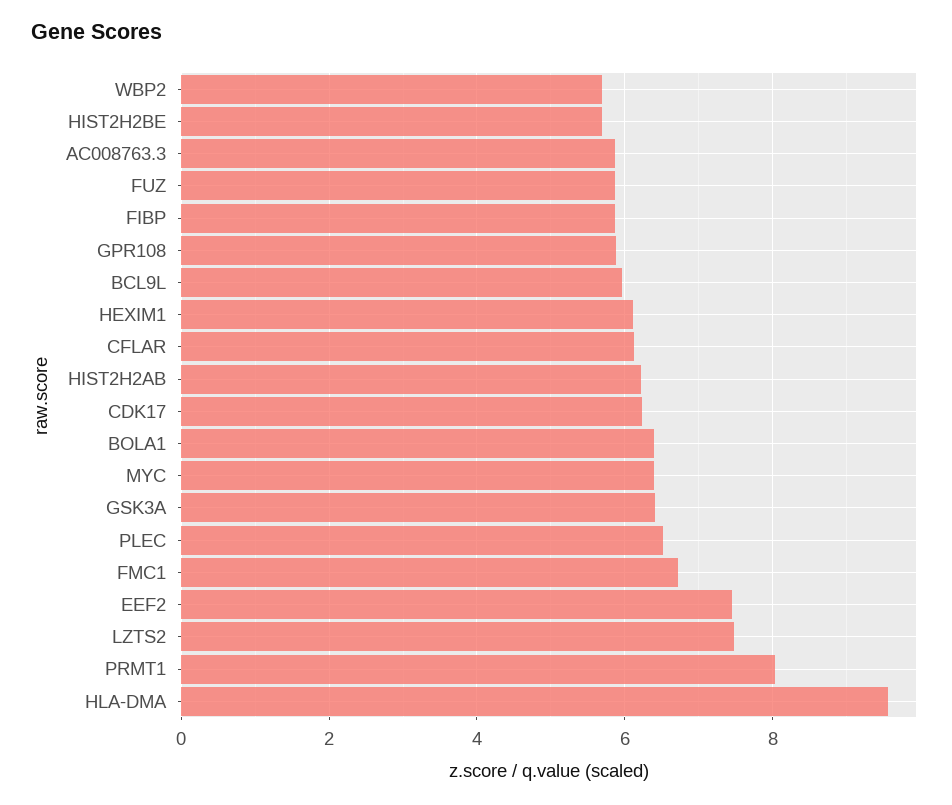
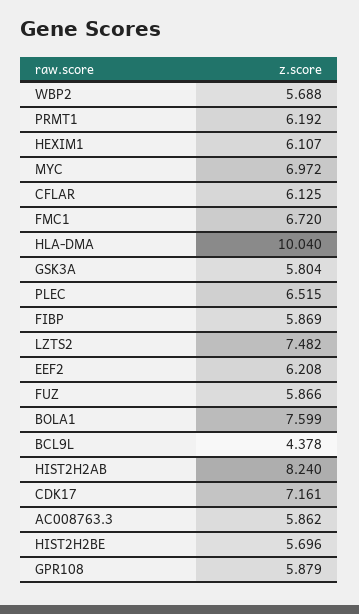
BCL9L: 6 -> 4.378
HIST2H2AB: 6.2 -> 8.24
CDK17: 6.2 -> 7.161
BOLA1: 6.4 -> 7.599
MYC: 6.4 -> 6.972
GSK3A: 6.4 -> 5.804
EEF2: 7.4 -> 6.208
PRMT1: 8 -> 6.192
HLA-DMA: 9.6 -> 10.04

